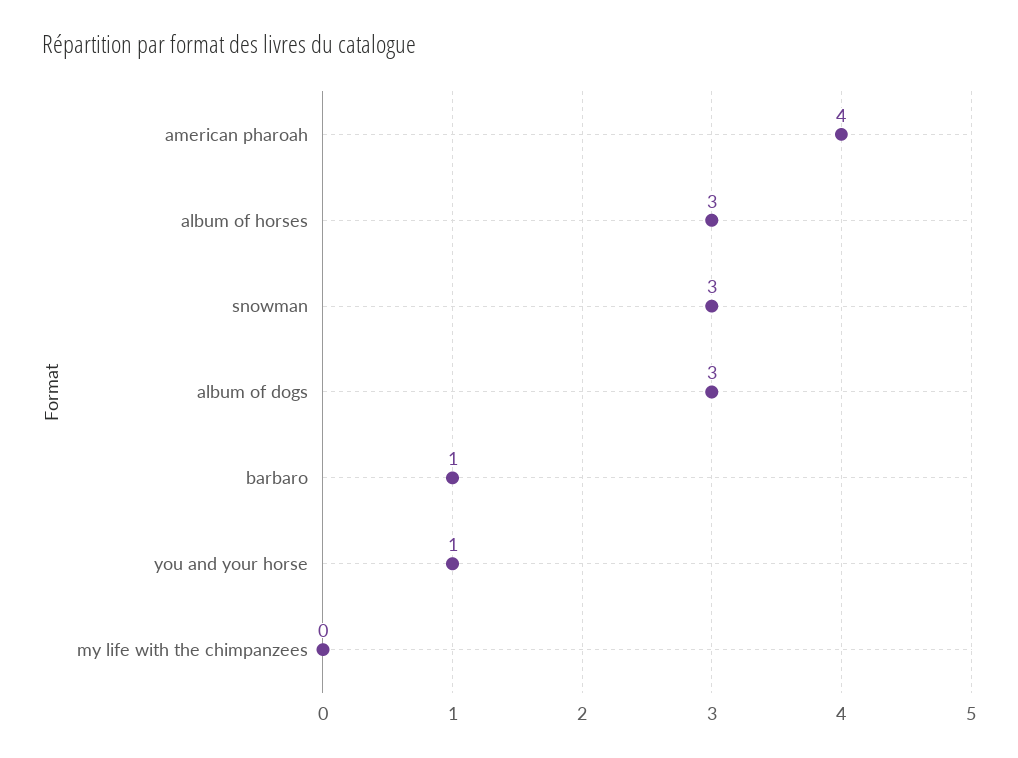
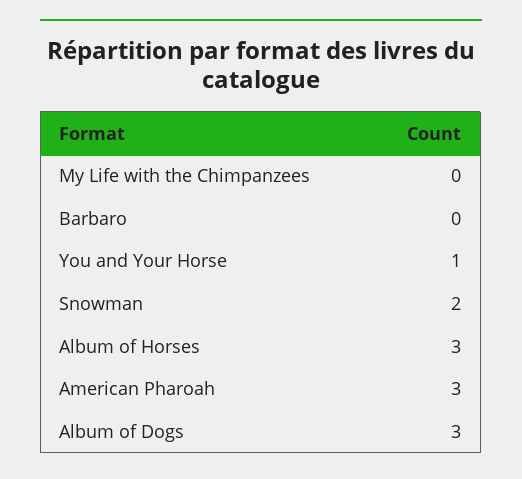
american pharoah: 4 -> 3
snowman: 3 -> 2
barbaro: 1 -> 0

